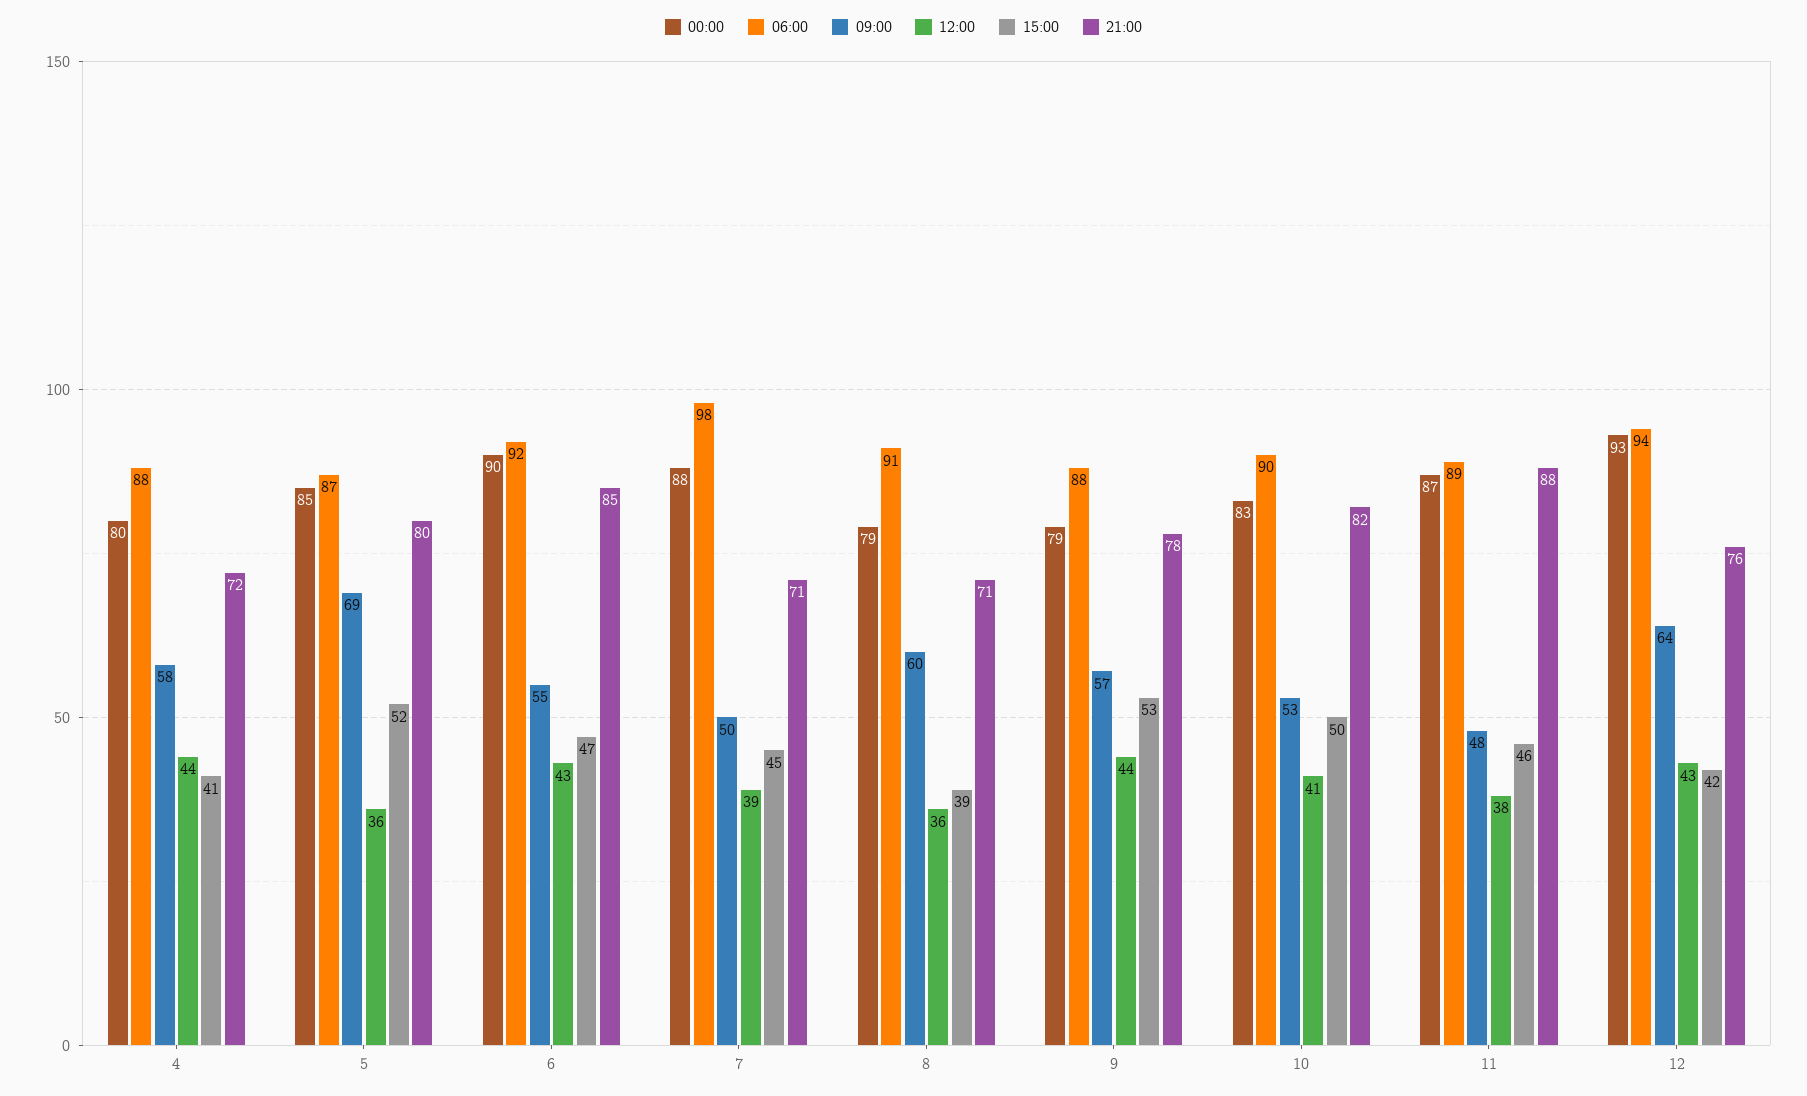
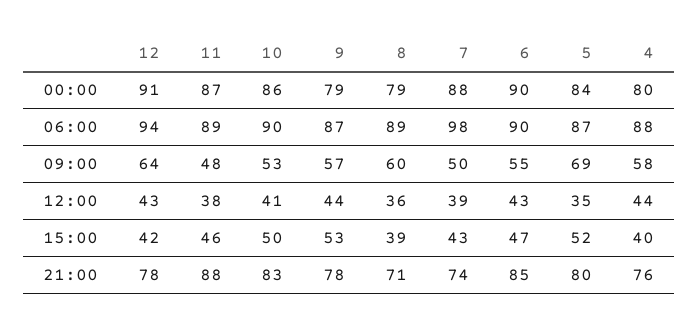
15:00, 4: 41 -> 40
21:00, 4: 72 -> 76
00:00, 5: 85 -> 84
12:00, 5: 36 -> 35
06:00, 6: 92 -> 90
15:00, 7: 45 -> 43
21:00, 7: 71 -> 74
06:00, 8: 91 -> 89
06:00, 9: 88 -> 87
00:00, 10: 83 -> 86
21:00, 10: 82 -> 83
00:00, 12: 93 -> 91
21:00, 12: 76 -> 78

